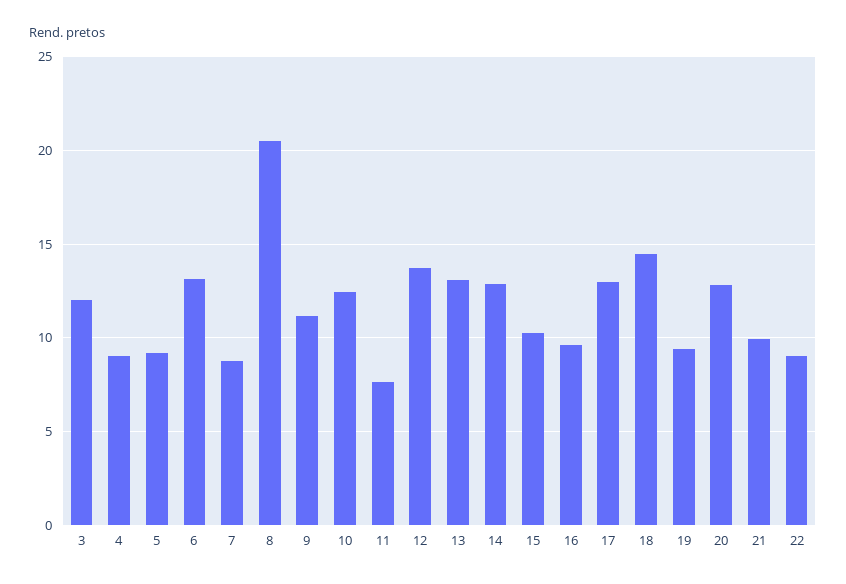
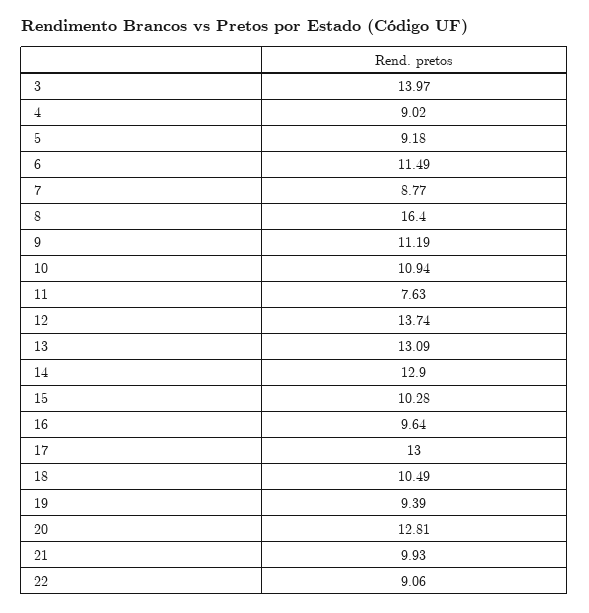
3: 12 -> 13.97
6: 13 -> 11.49
8: 20.5 -> 16.4
10: 12.5 -> 10.94
18: 14.5 -> 10.49

